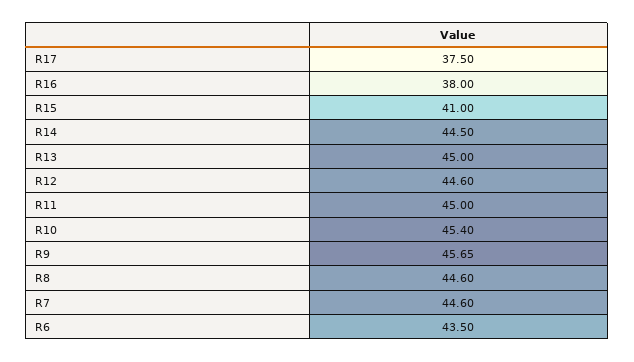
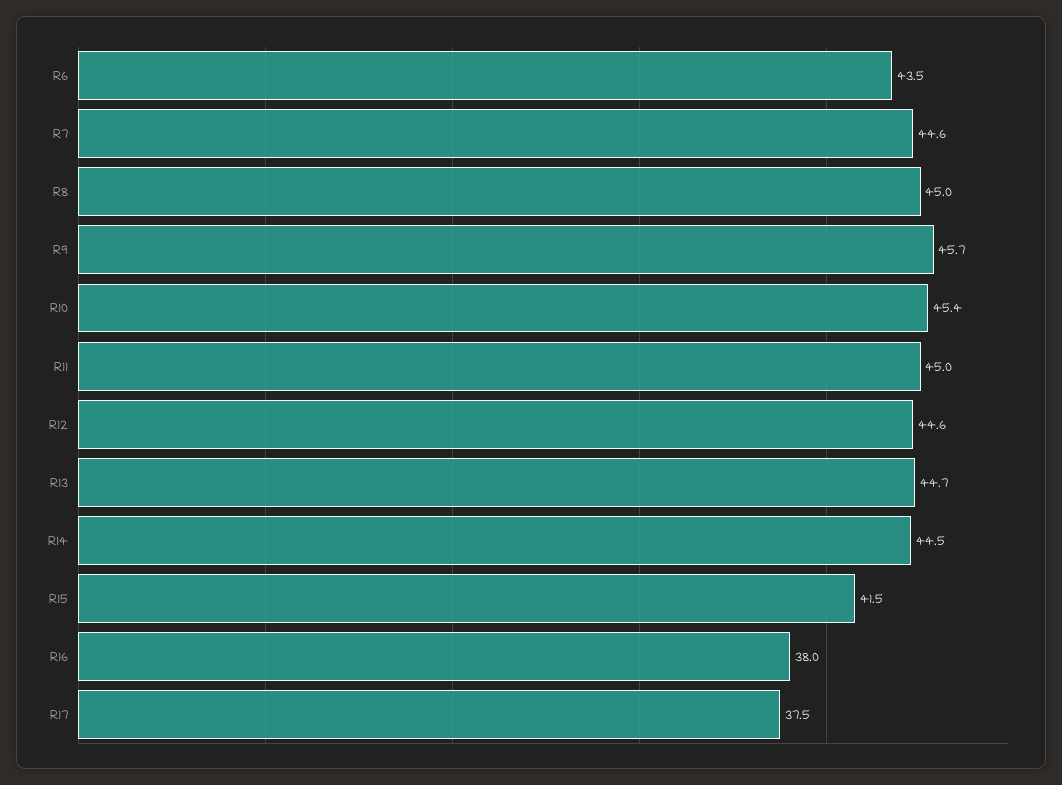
R15: 41 -> 41.5
R13: 45 -> 44.7
R8: 44.6 -> 45

